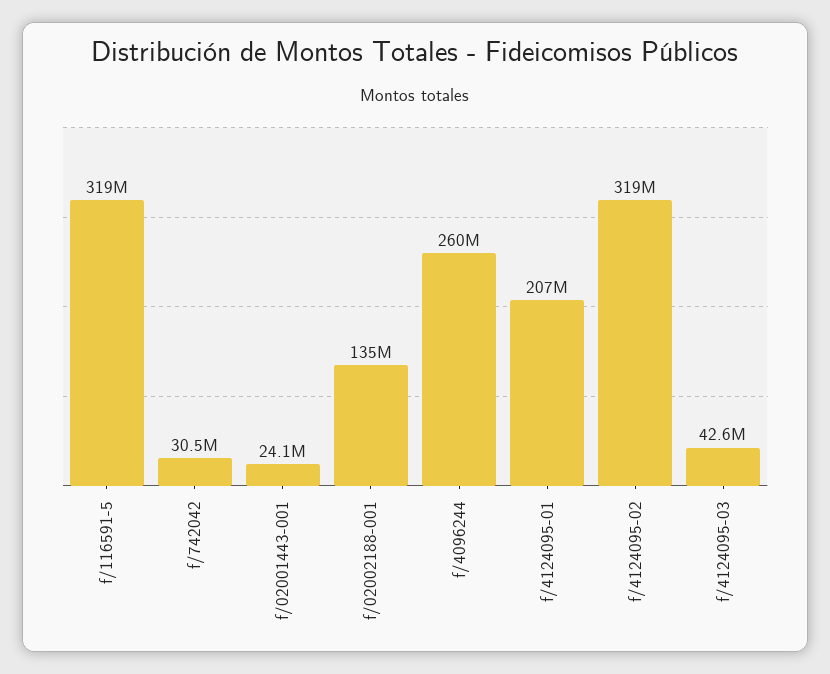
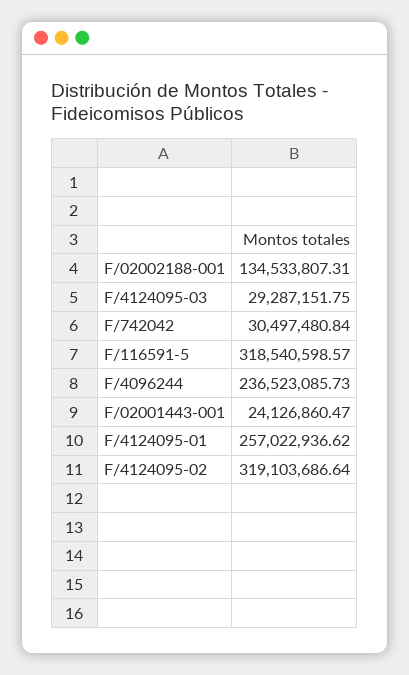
f/4096244: 260000000 -> 236523085.73
f/4124095-01: 207000000 -> 257022936.62
f/4124095-03: 42600000 -> 29287151.75

